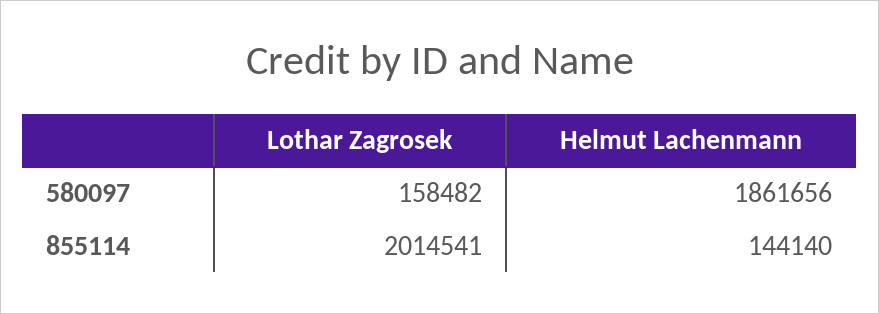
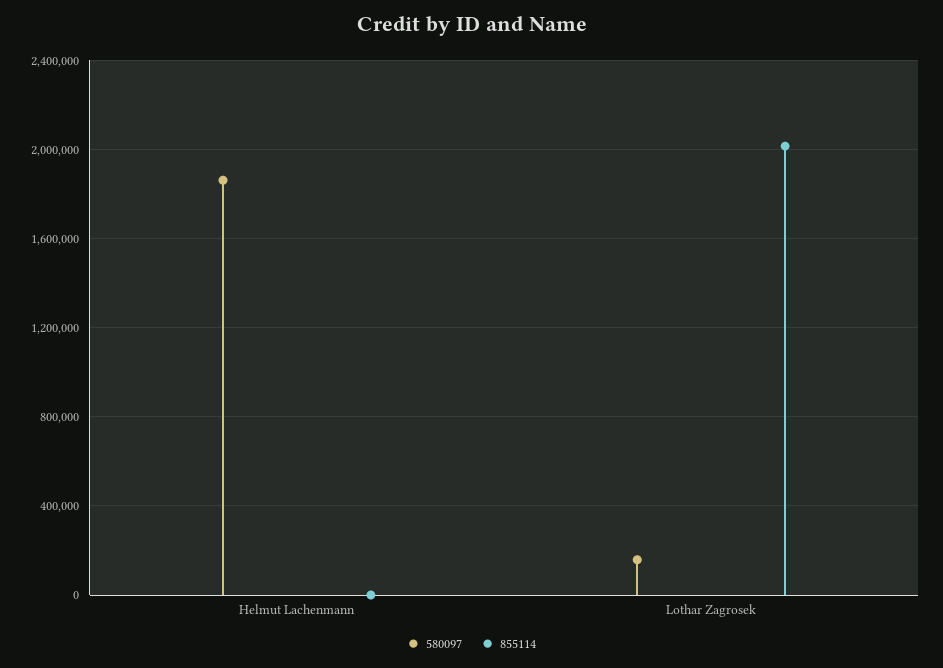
855114, Helmut Lachenmann: 144140 -> 0

